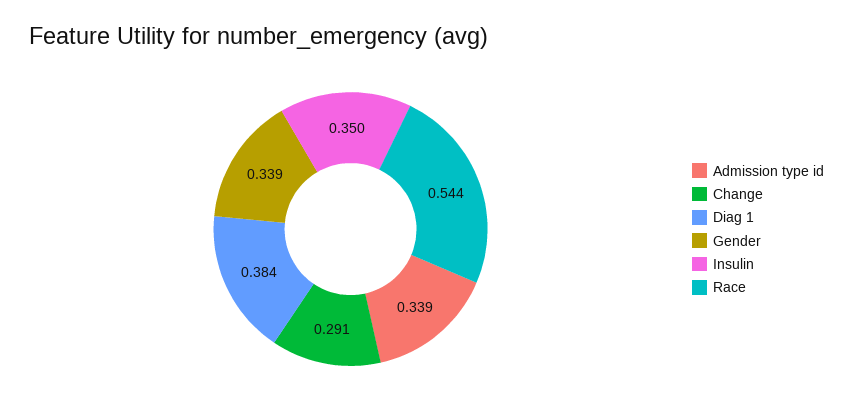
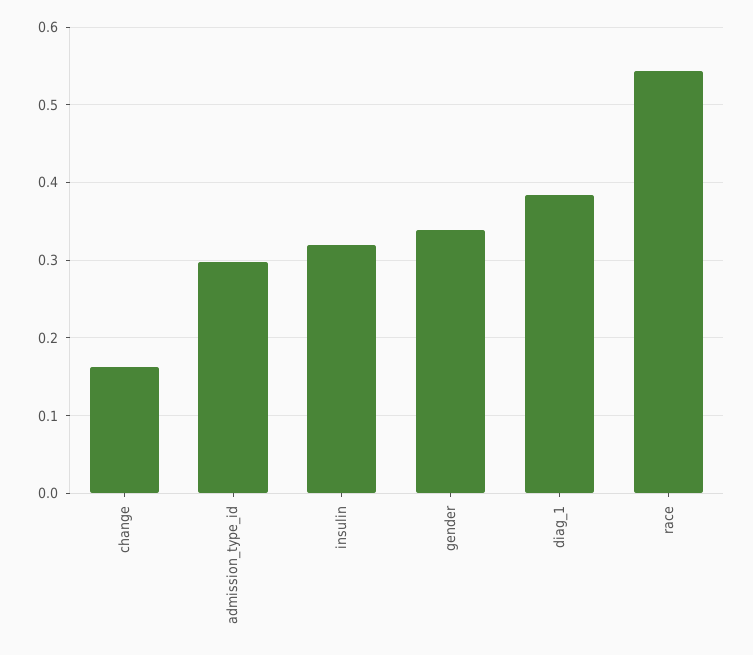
Admission type id: 0.339 -> 0.3
Change: 0.291 -> 0.16
Insulin: 0.35 -> 0.32

